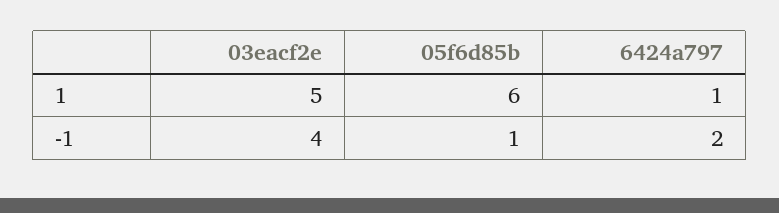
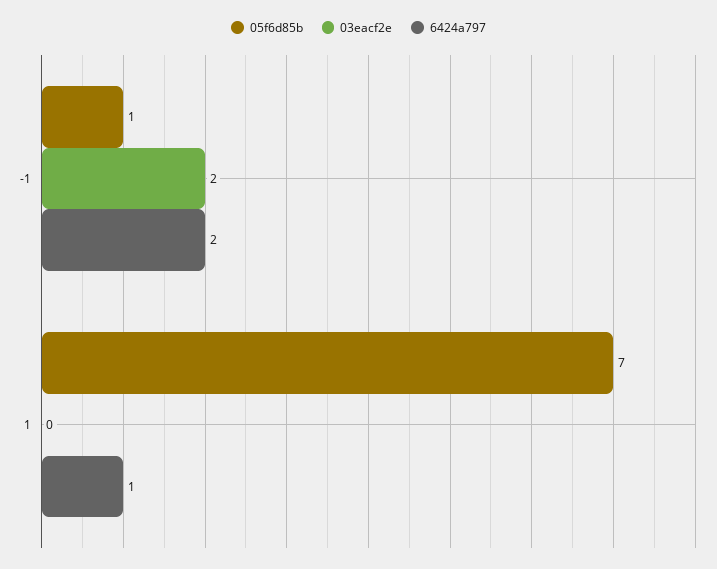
03eacf2e, 1: 5 -> 0
05f6d85b, 1: 6 -> 7
03eacf2e, -1: 4 -> 2

